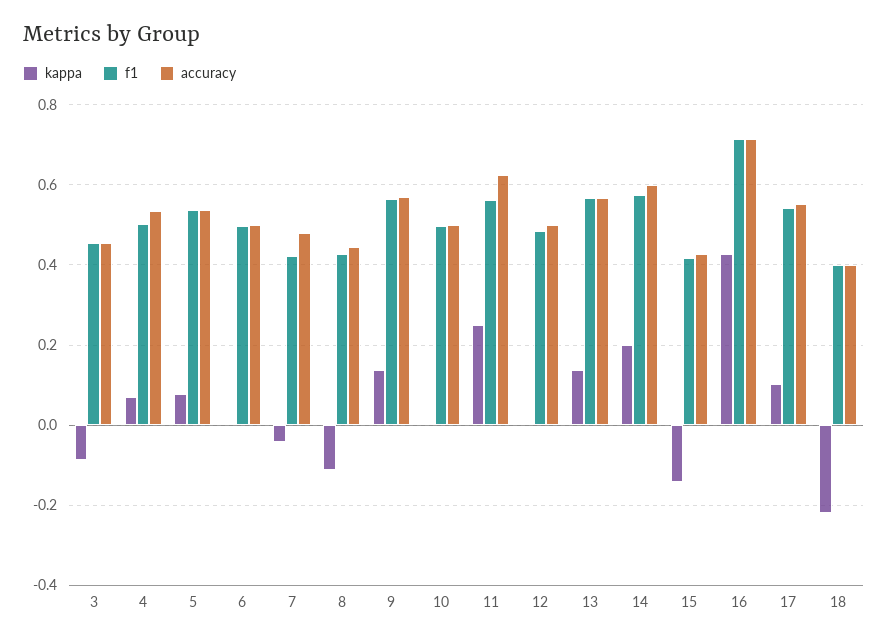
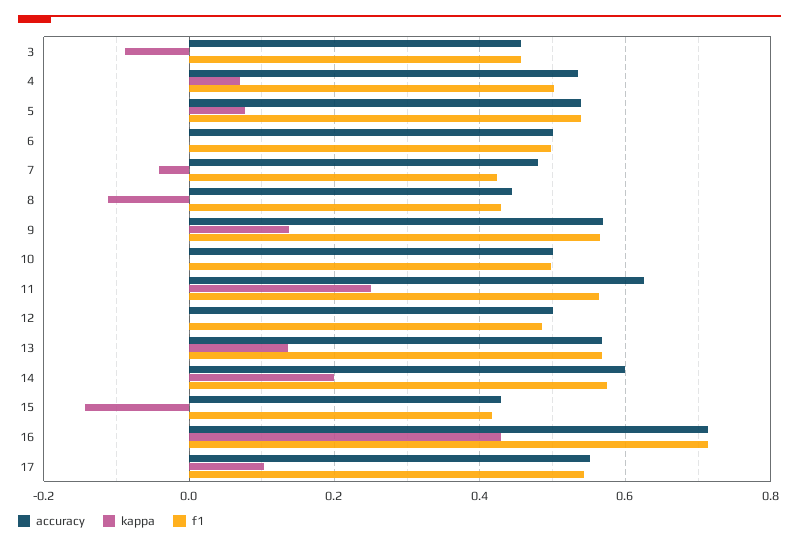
kappa, 18: -0.22 -> none
f1, 18: 0.4 -> none
accuracy, 18: 0.4 -> none

